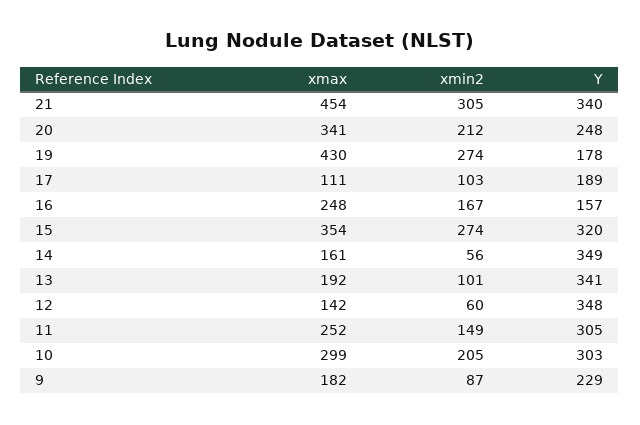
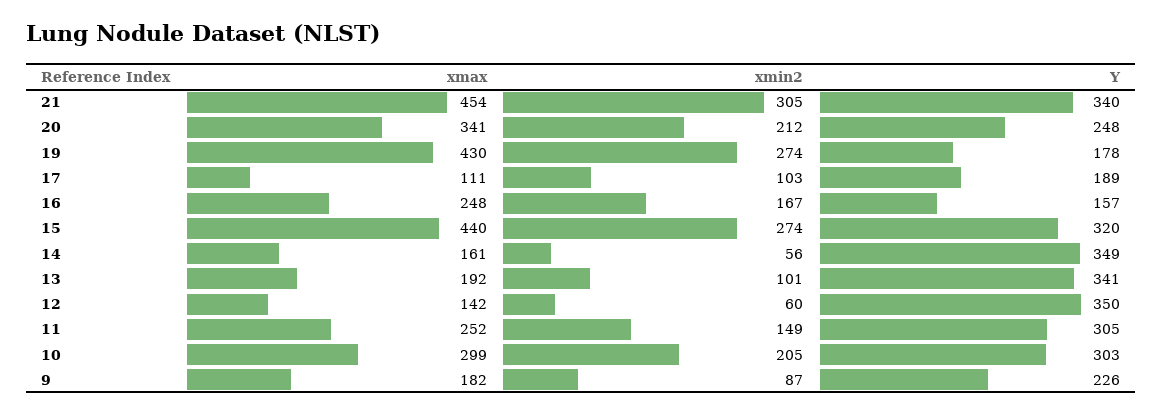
xmax, 15: 354 -> 440
Y, 12: 348 -> 350
Y, 9: 229 -> 226

